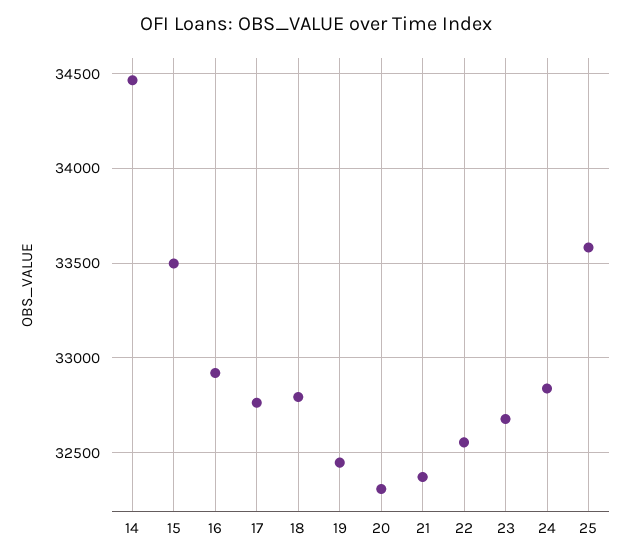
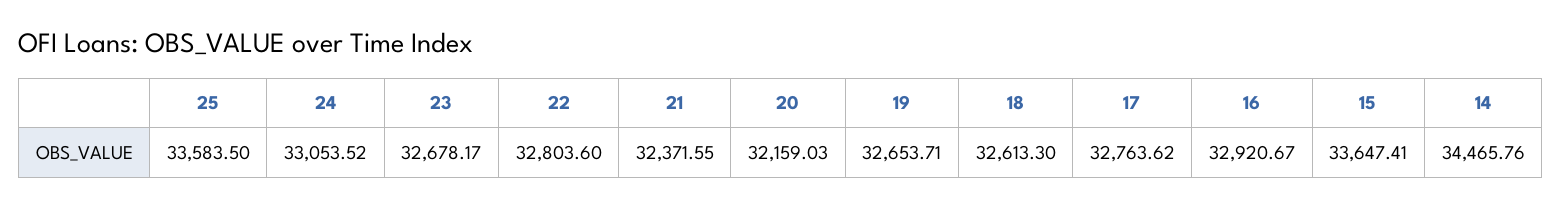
15: 33500 -> 33647.41
18: 32800 -> 32613.3
19: 32450 -> 32653.71
20: 32300 -> 32159.03
22: 32550 -> 32803.6
24: 32850 -> 33053.52

